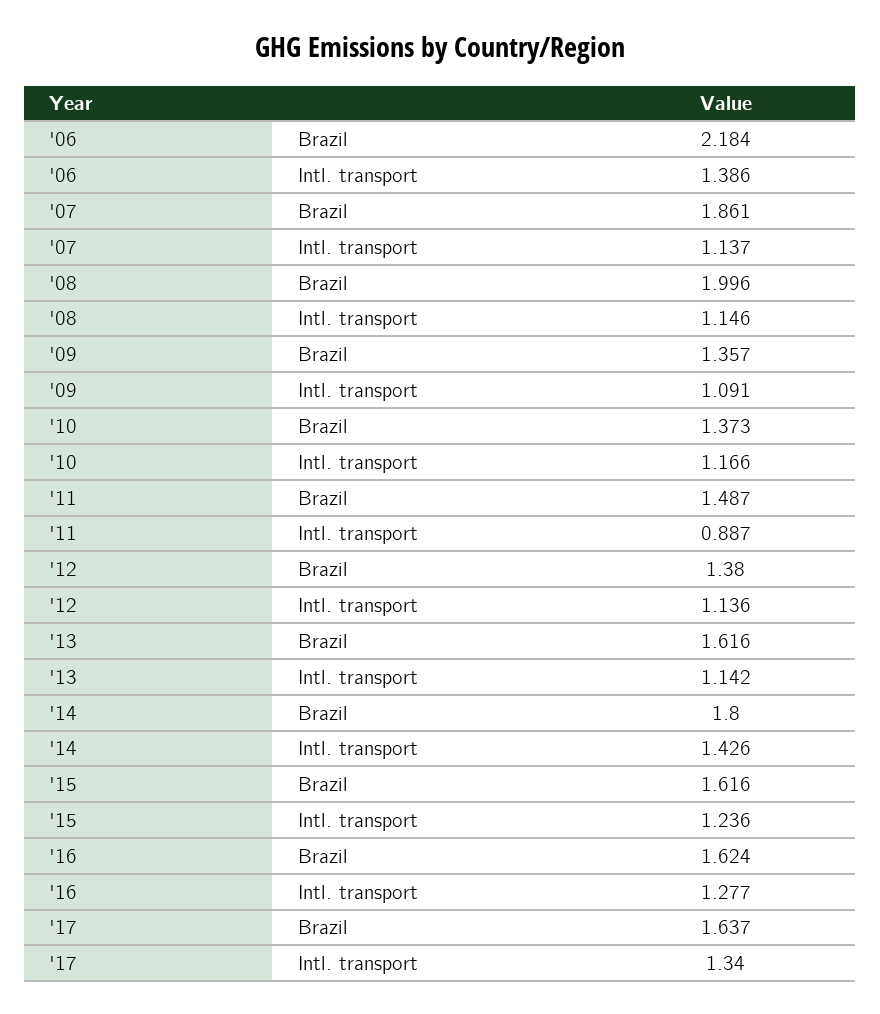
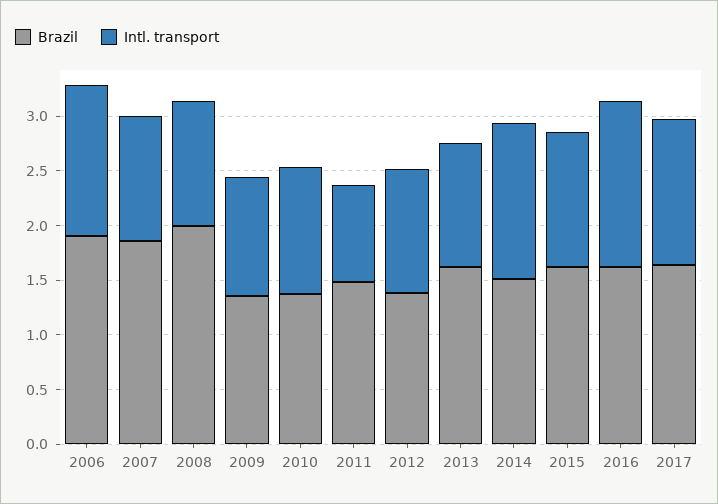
Brazil, '06: 2.184 -> 1.9
Brazil, '14: 1.8 -> 1.5
Intl. transport, '16: 1.277 -> 1.5

